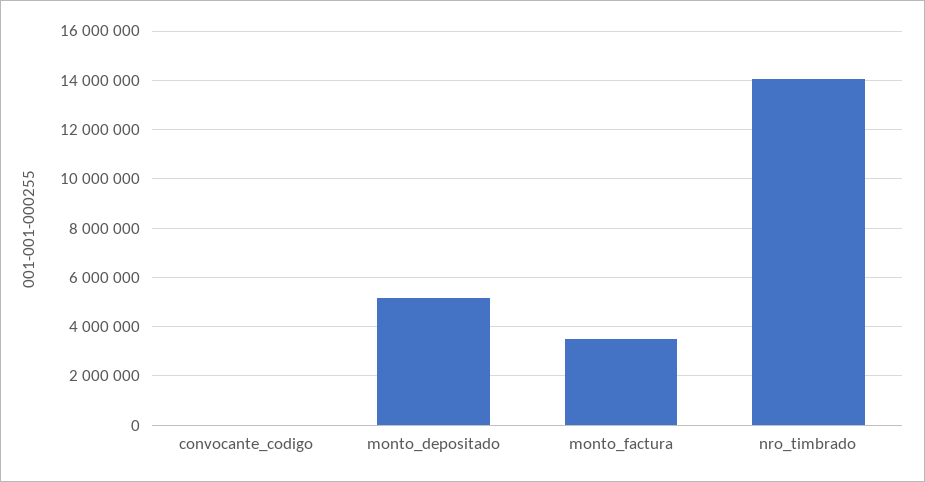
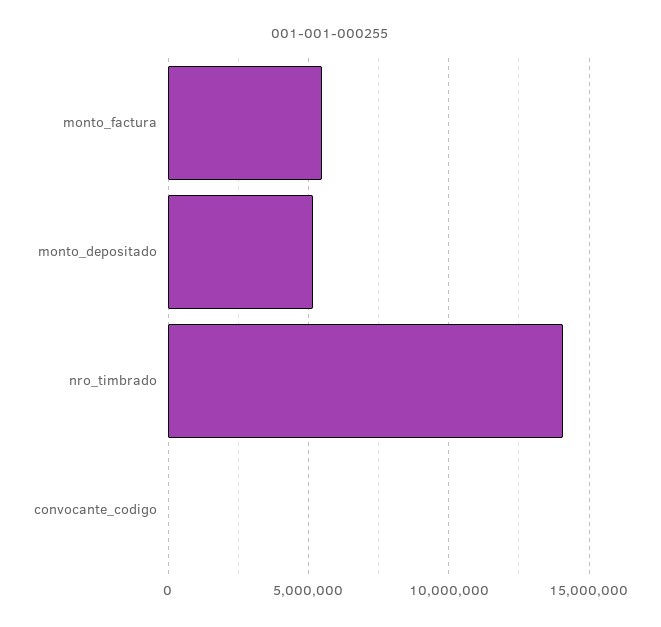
monto_factura: 3500000 -> 5500000

